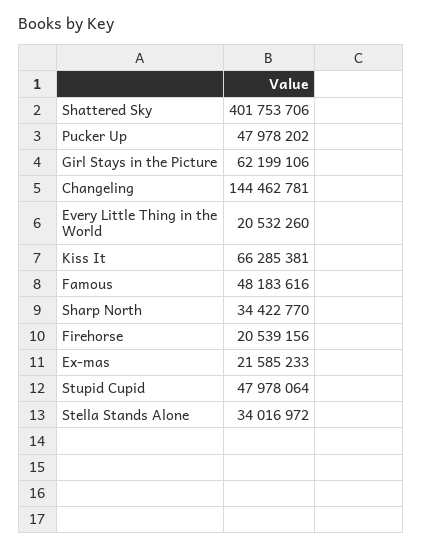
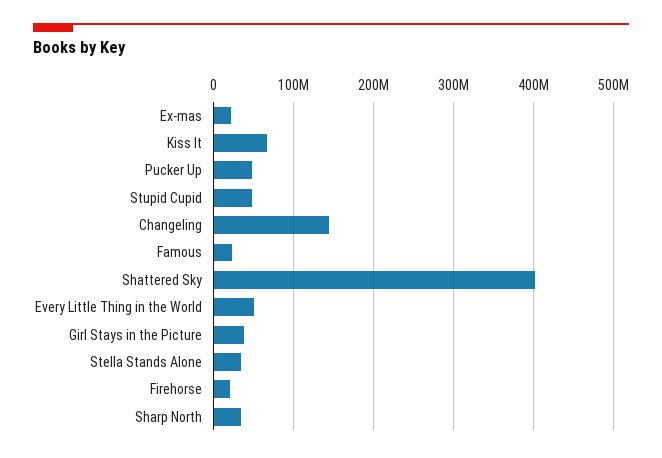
Girl Stays in the Picture: 62199106 -> 40000000
Every Little Thing in the World: 20532260 -> 50000000
Famous: 48183616 -> 20000000

